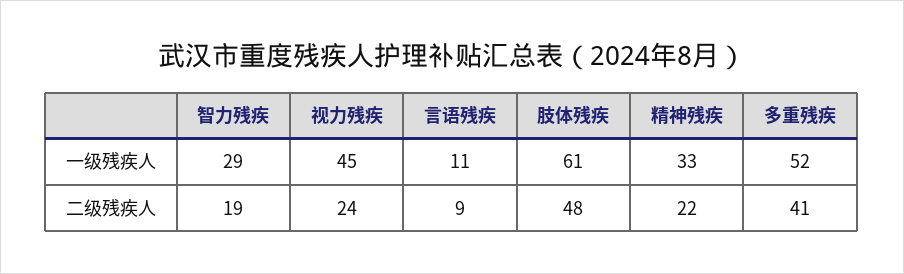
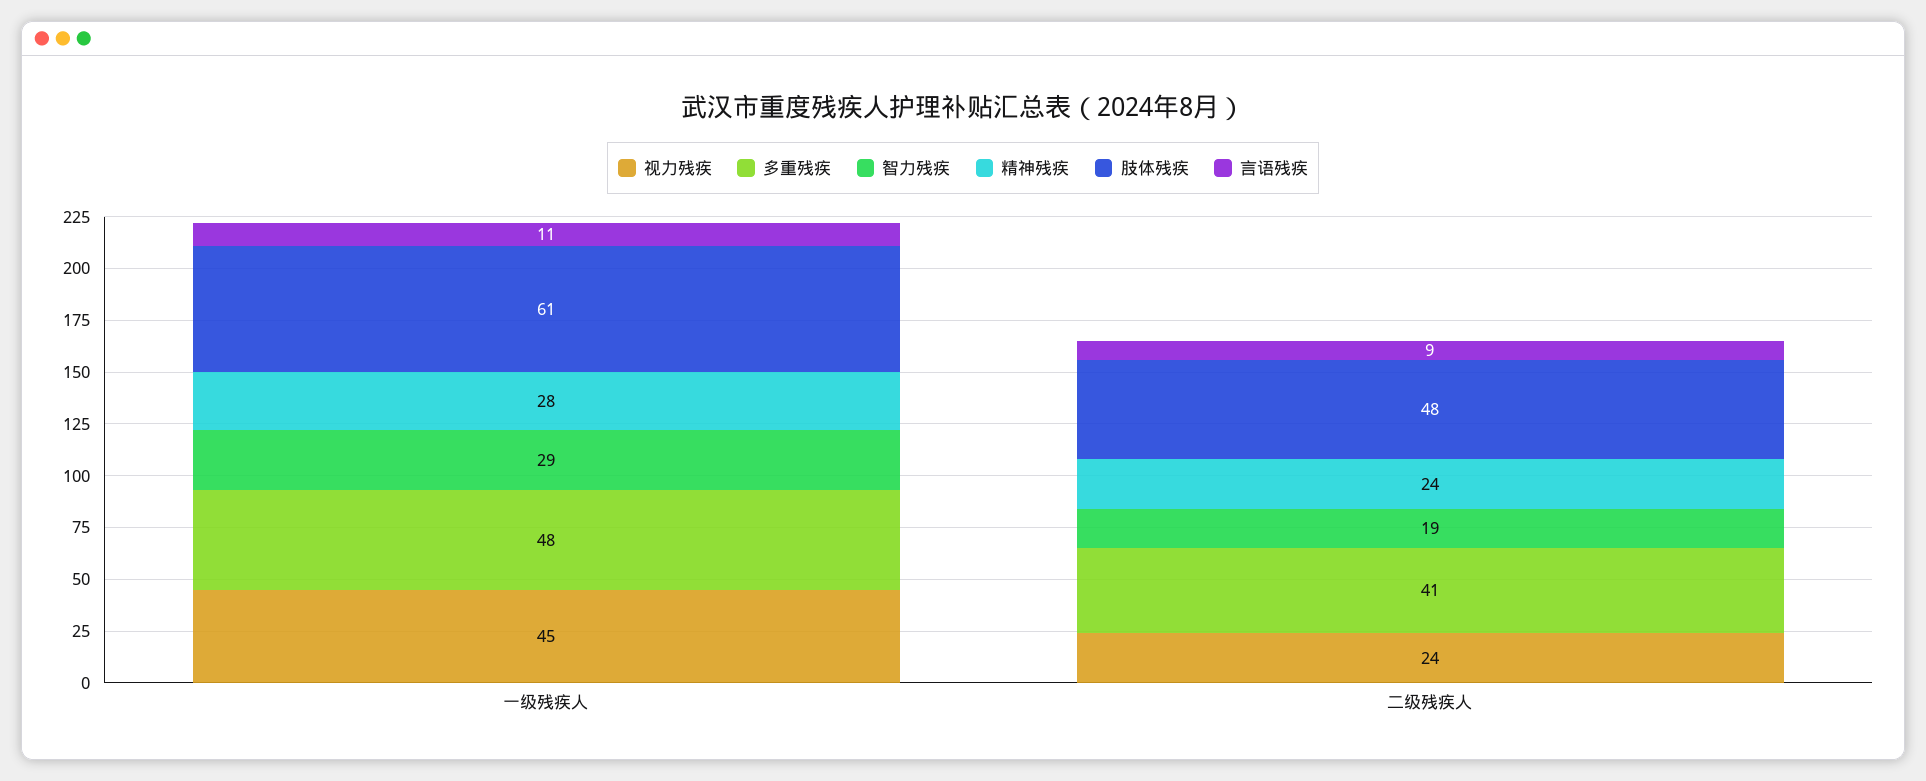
精神残疾, 一级残疾人: 33 -> 28
多重残疾, 一级残疾人: 52 -> 48
精神残疾, 二级残疾人: 22 -> 24

